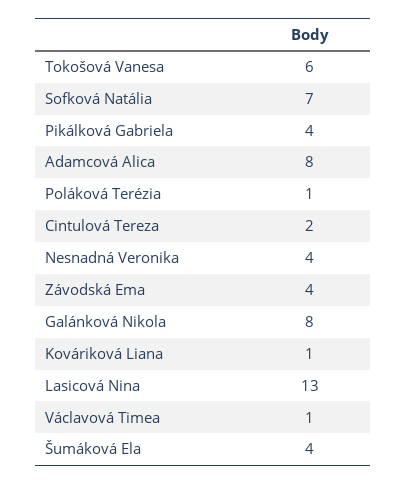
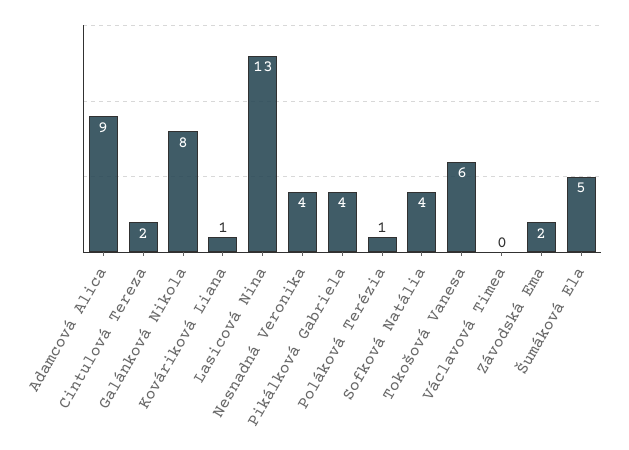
Sofková Natália: 7 -> 4
Adamcová Alica: 8 -> 9
Závodská Ema: 4 -> 2
Václavová Timea: 1 -> 0
Šumáková Ela: 4 -> 5

